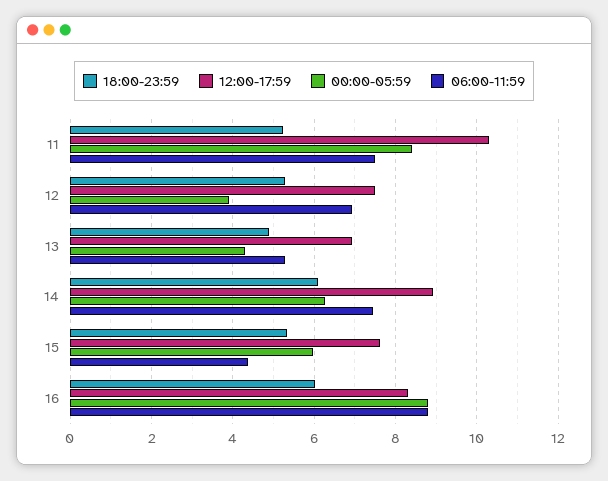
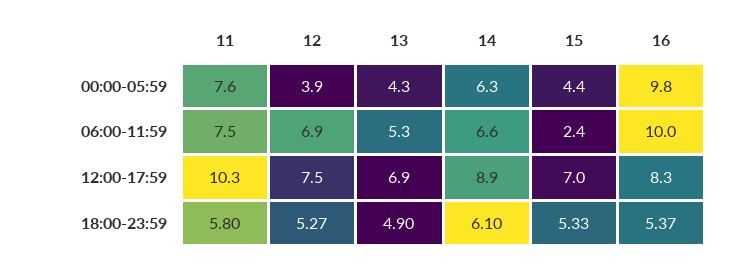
18:00-23:59, 11: 5.2 -> 5.8
00:00-05:59, 11: 8.4 -> 7.6
06:00-11:59, 14: 7.4 -> 6.6
12:00-17:59, 15: 7.6 -> 7
00:00-05:59, 15: 6 -> 4.4
06:00-11:59, 15: 4.4 -> 2.4
18:00-23:59, 16: 6 -> 5.37
00:00-05:59, 16: 8.8 -> 9.8
06:00-11:59, 16: 8.8 -> 10

